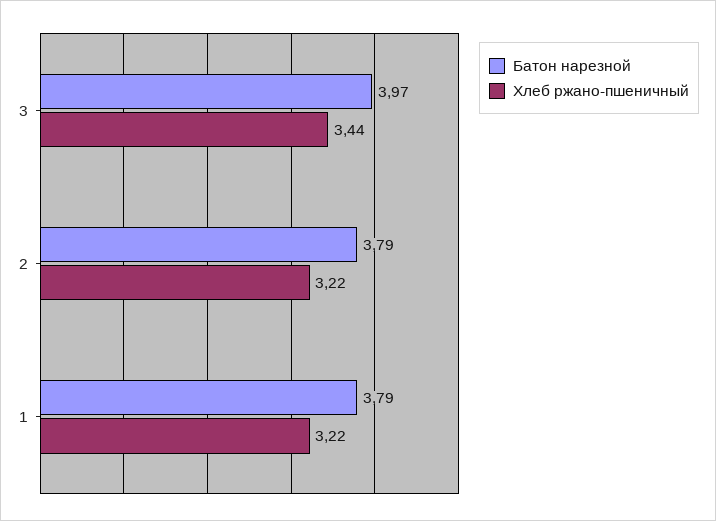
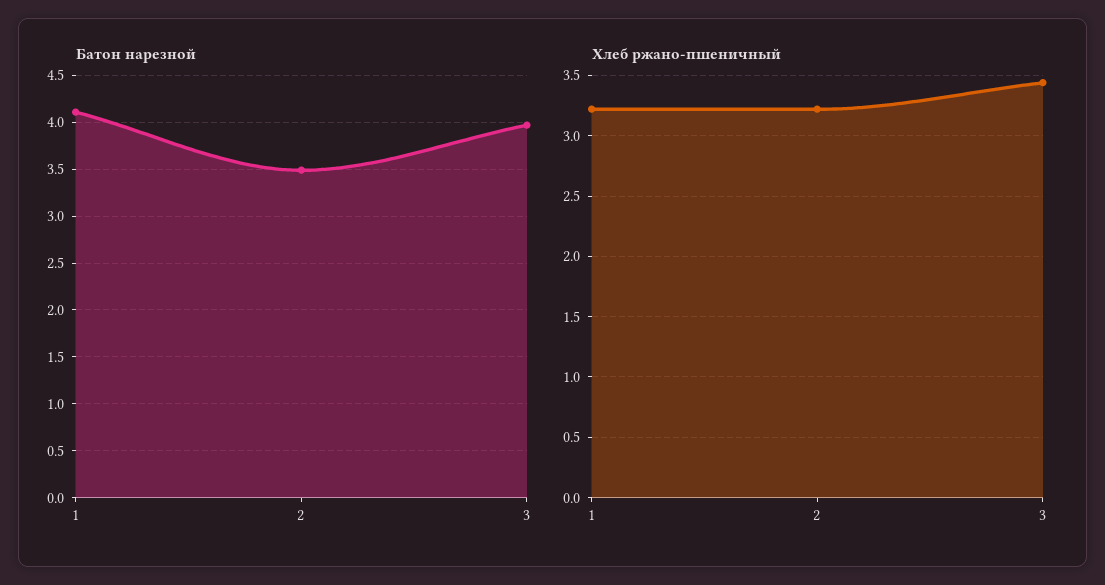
Батон нарезной, 2: 3.79 -> 3.5
Батон нарезной, 1: 3.79 -> 4.1

